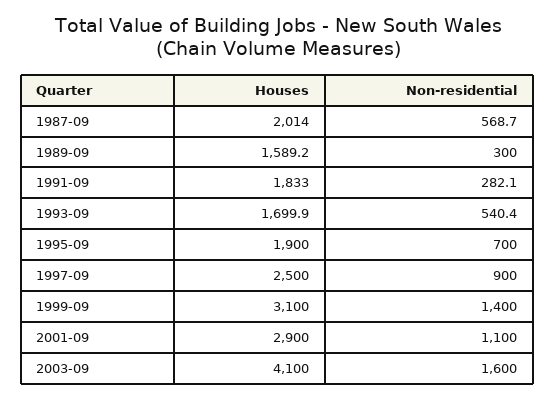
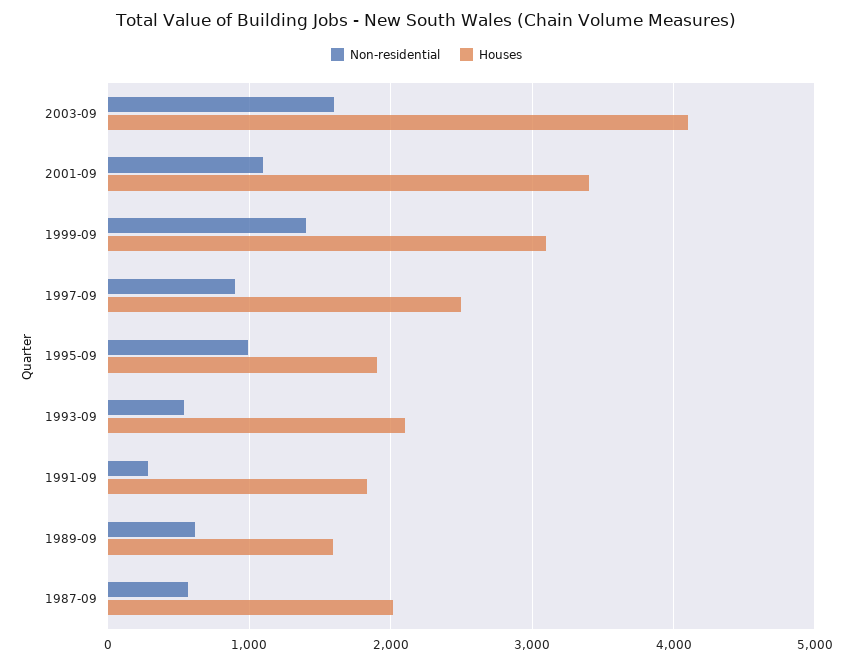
Non-residential, 1989-09: 300 -> 600
Houses, 1993-09: 1699.9 -> 2100
Non-residential, 1995-09: 700 -> 1000
Houses, 2001-09: 2900 -> 3400

